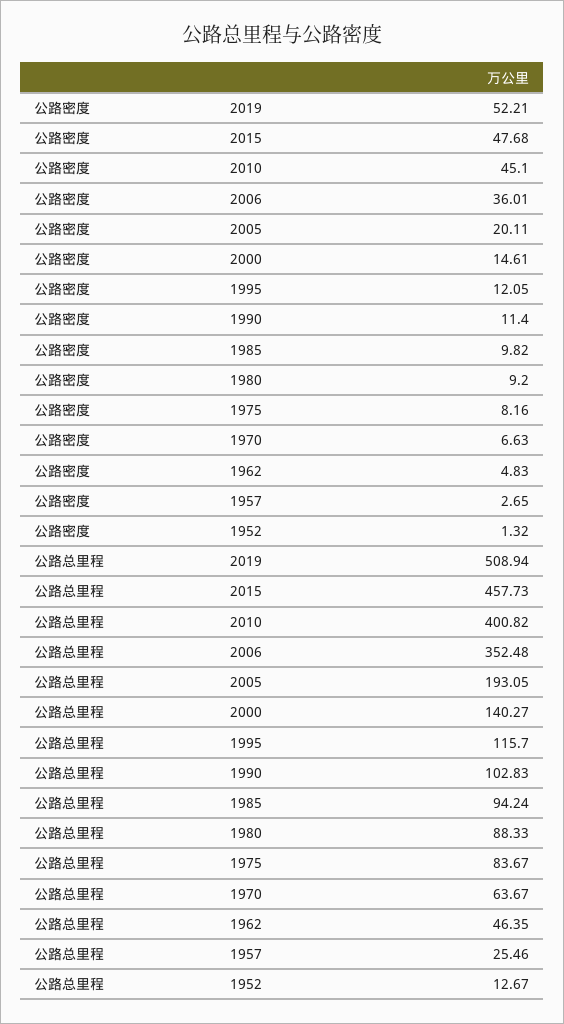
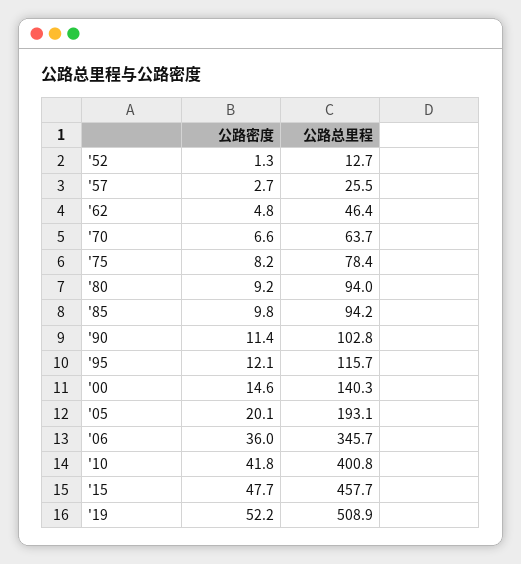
公路密度, 2010: 45.1 -> 41.8
公路总里程, 2006: 352.48 -> 345.7
公路总里程, 1980: 88.33 -> 94
公路总里程, 1975: 83.67 -> 78.4

